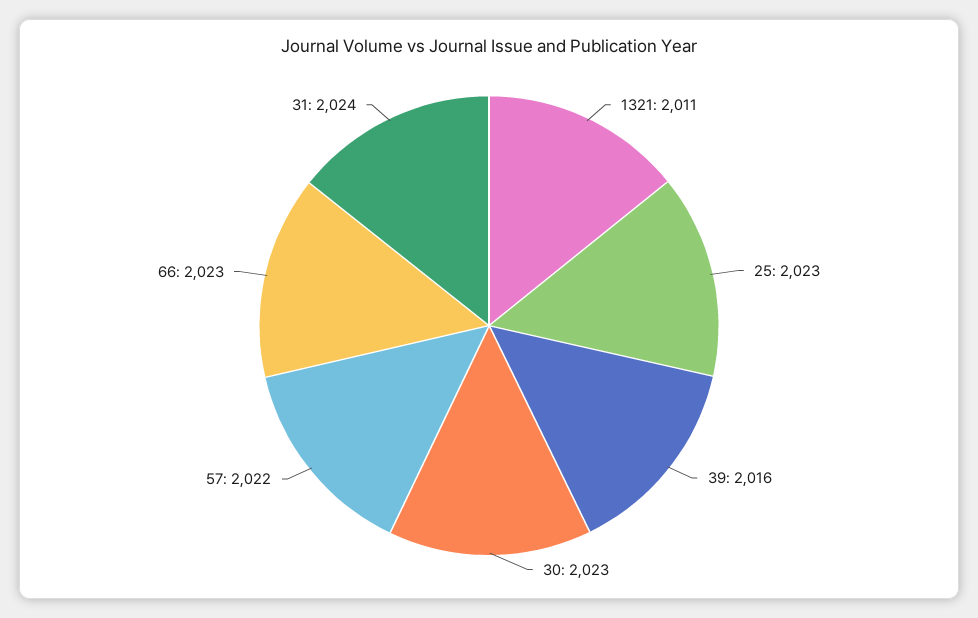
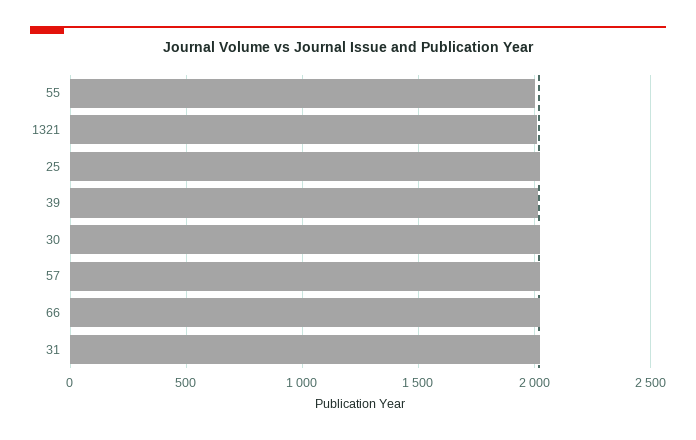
55: none -> 2000

